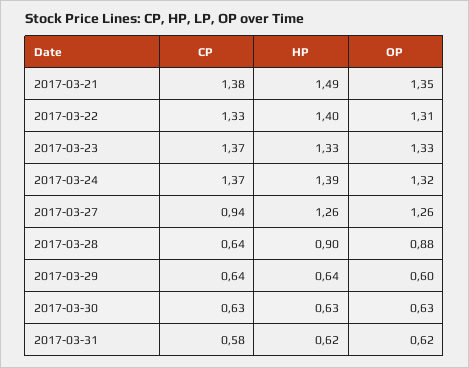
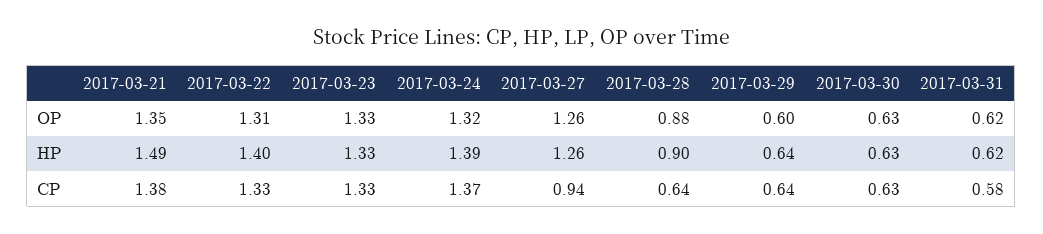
CP, 2017-03-23: 1.37 -> 1.33

